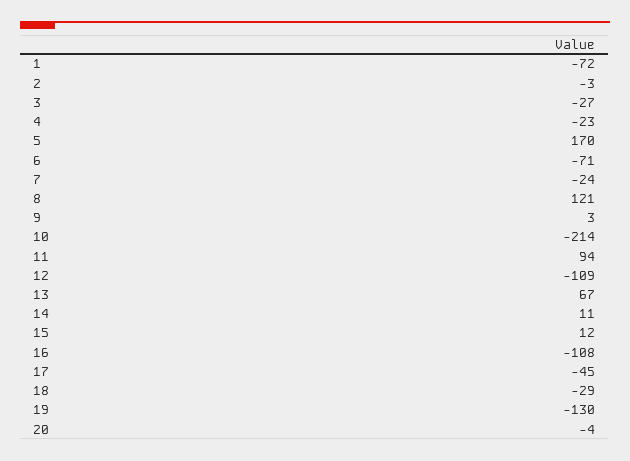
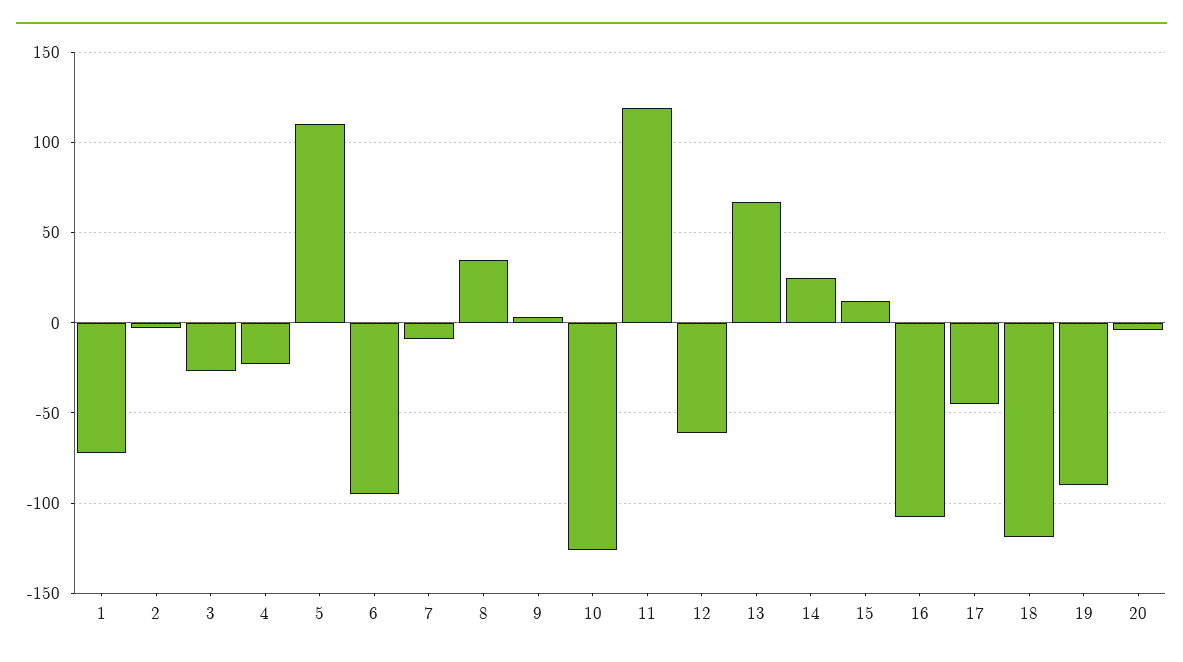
5: 170 -> 110
6: -71 -> -95
7: -24 -> -10
8: 121 -> 35
10: -214 -> -125
11: 94 -> 120
12: -109 -> -60
14: 11 -> 25
18: -29 -> -120
19: -130 -> -90

